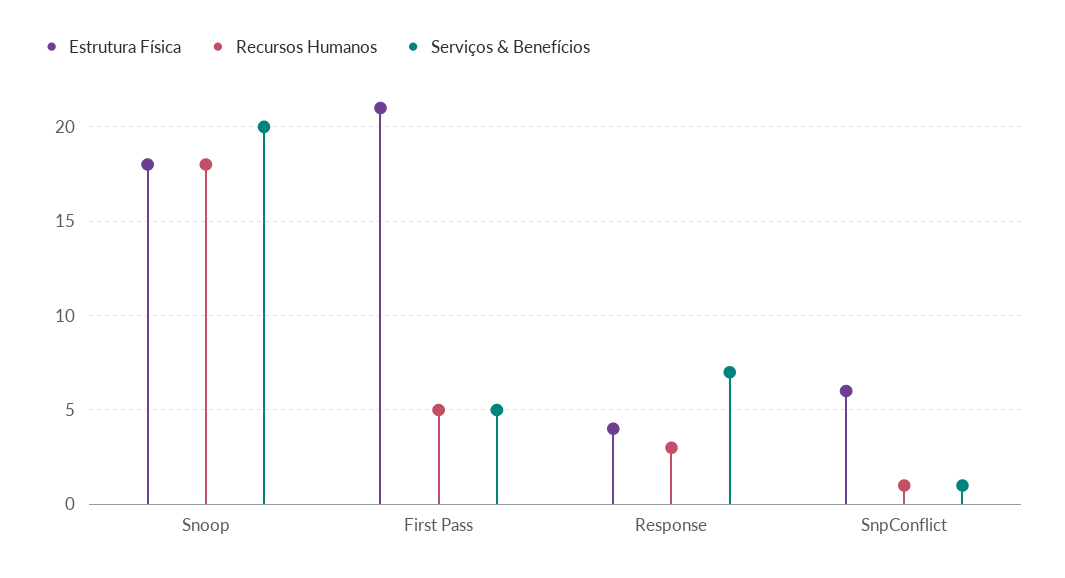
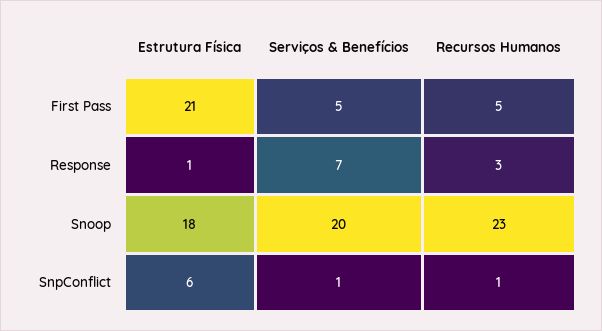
Recursos Humanos, Snoop: 18 -> 23
Estrutura Física, Response: 4 -> 1

